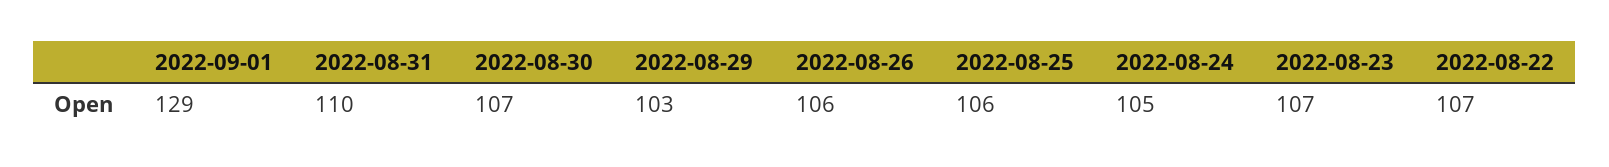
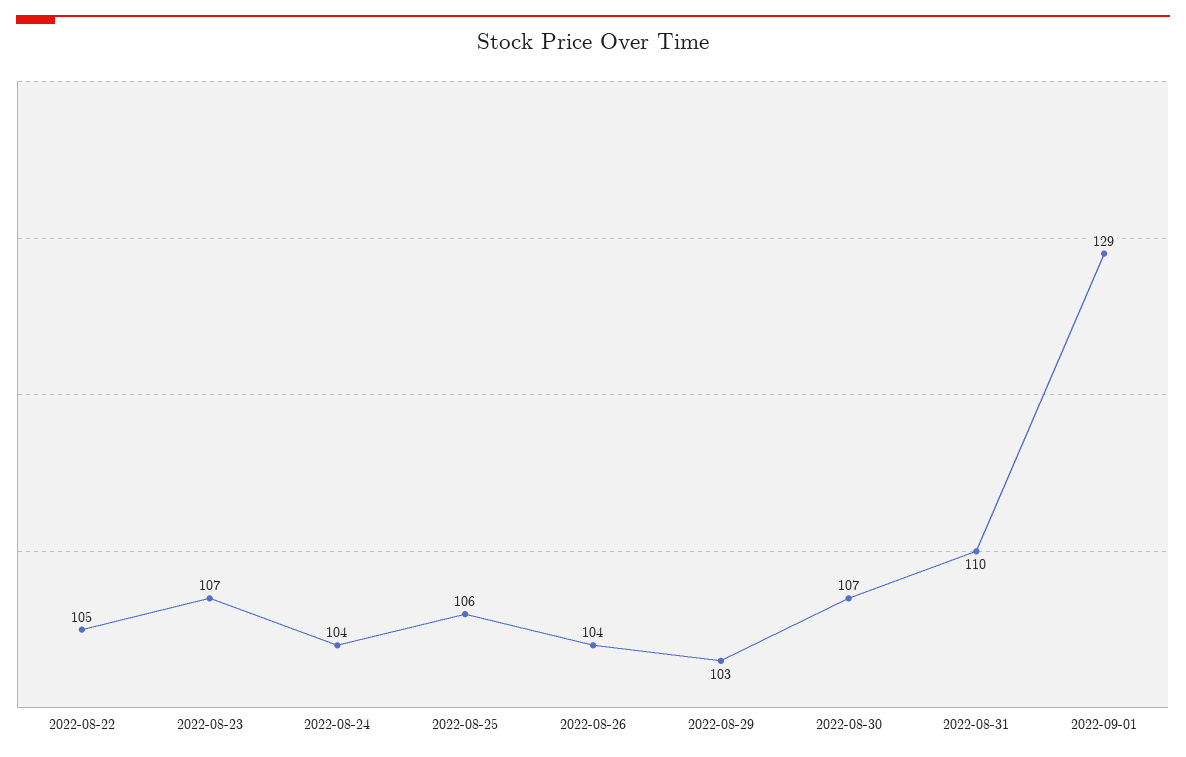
2022-08-26: 106 -> 104
2022-08-24: 105 -> 104
2022-08-22: 107 -> 105

